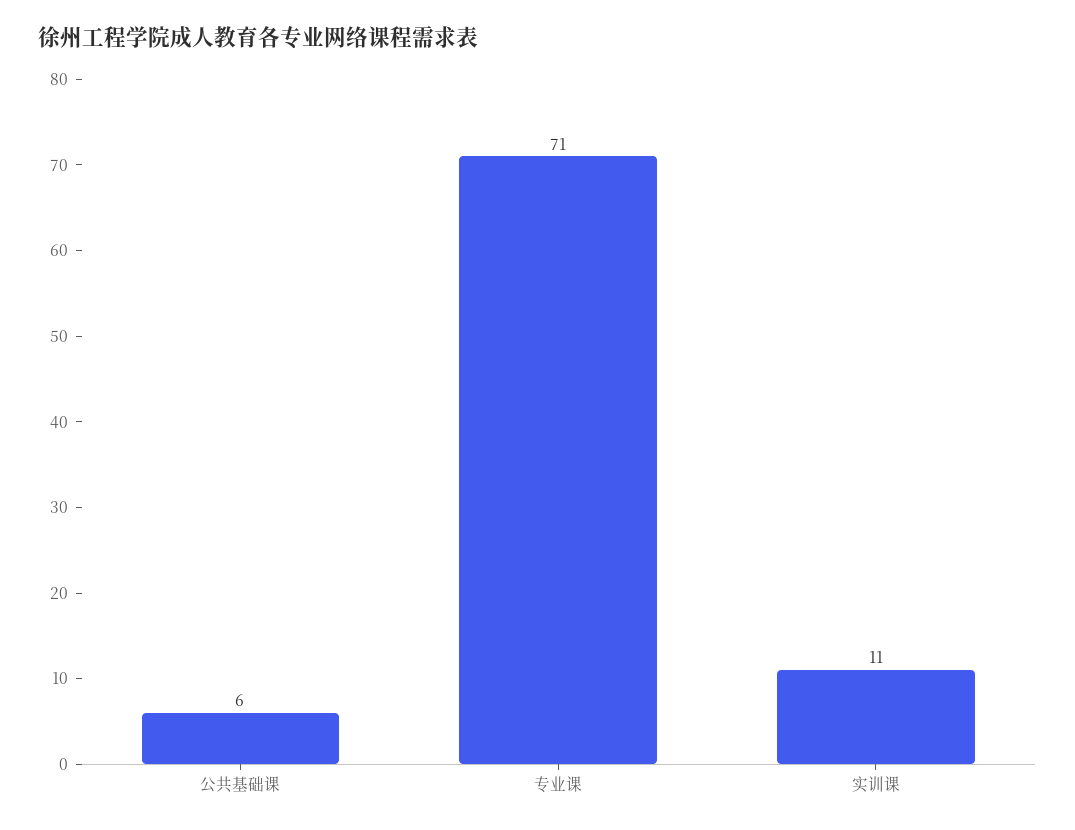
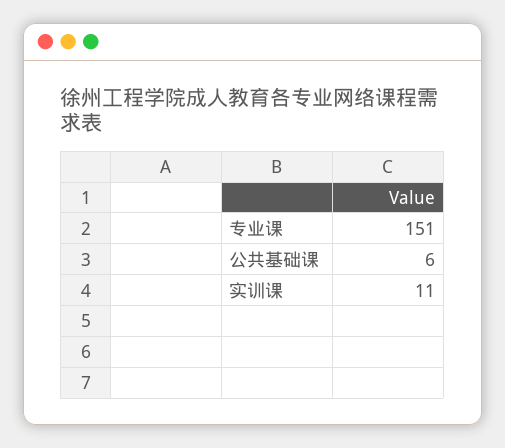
专业课: 71 -> 151

